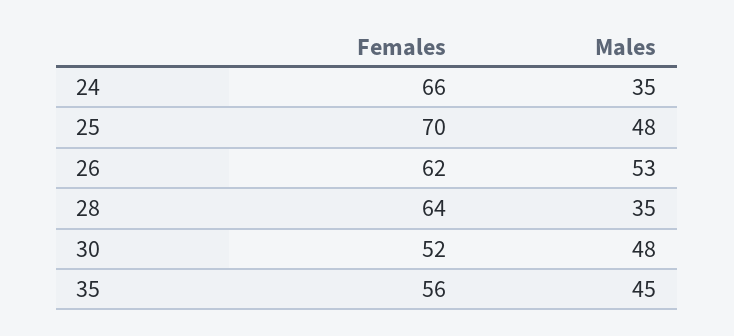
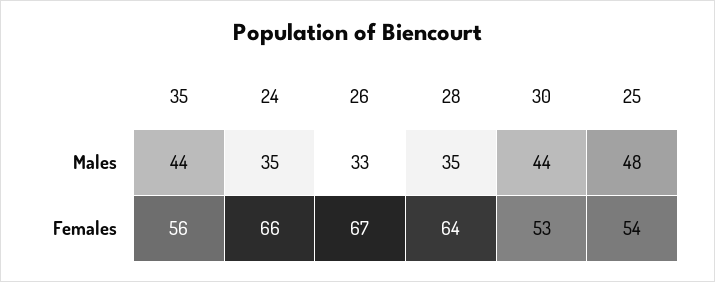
Females, 25: 70 -> 54
Females, 26: 62 -> 67
Males, 26: 53 -> 33
Females, 30: 52 -> 53
Males, 30: 48 -> 44
Males, 35: 45 -> 44

